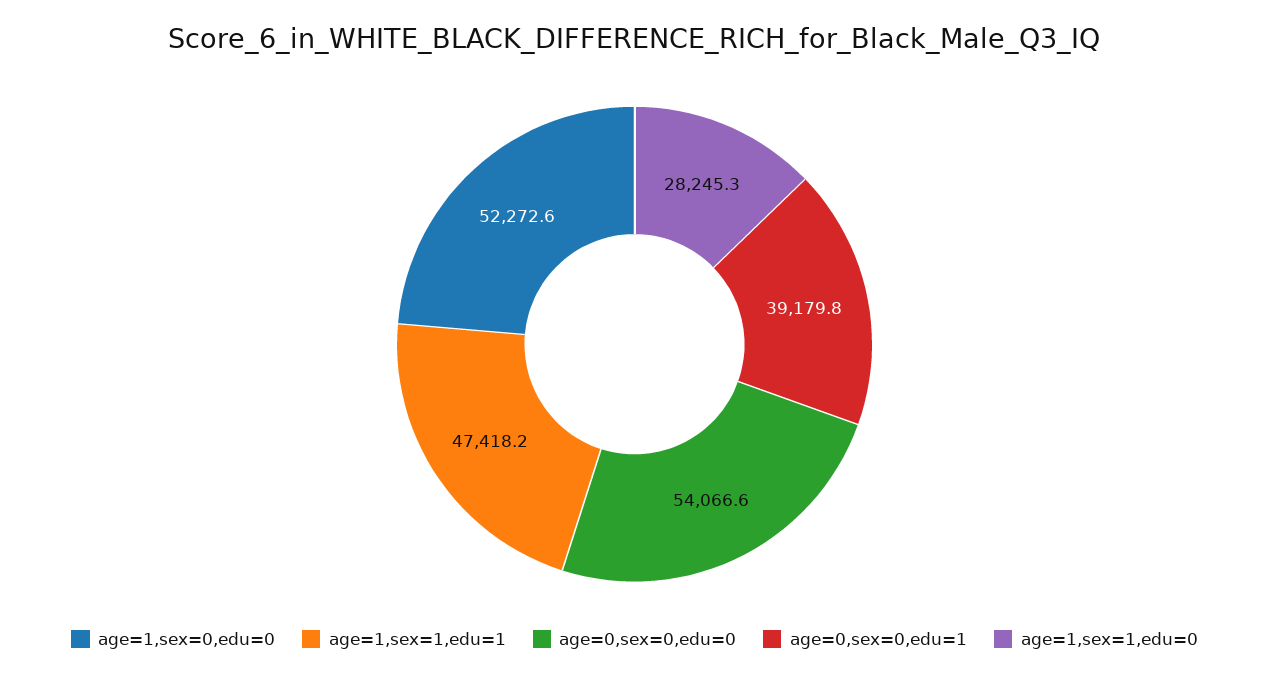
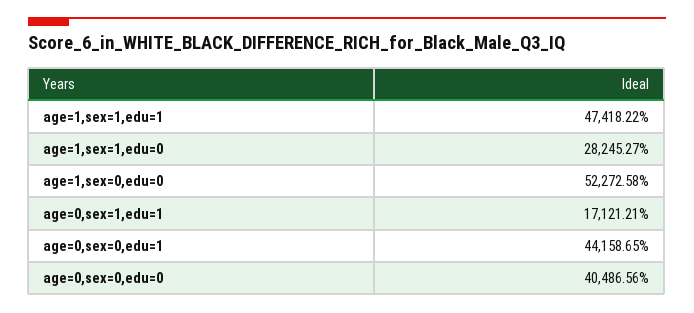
age=0,sex=0,edu=0: 54066.6 -> 40486.56
age=0,sex=0,edu=1: 39179.8 -> 44158.65
age=0,sex=1,edu=1: none -> 17121.21

